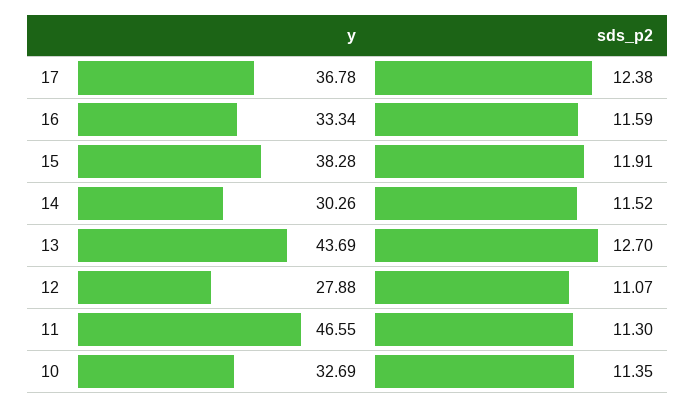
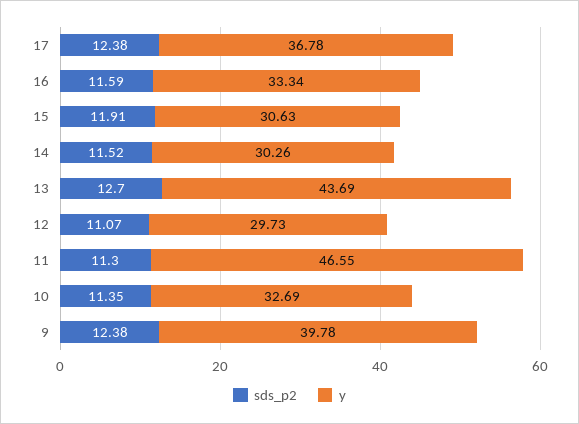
y, 15: 38.28 -> 30.63
y, 12: 27.88 -> 29.73
sds_p2, 9: none -> 12.38
y, 9: none -> 39.78

